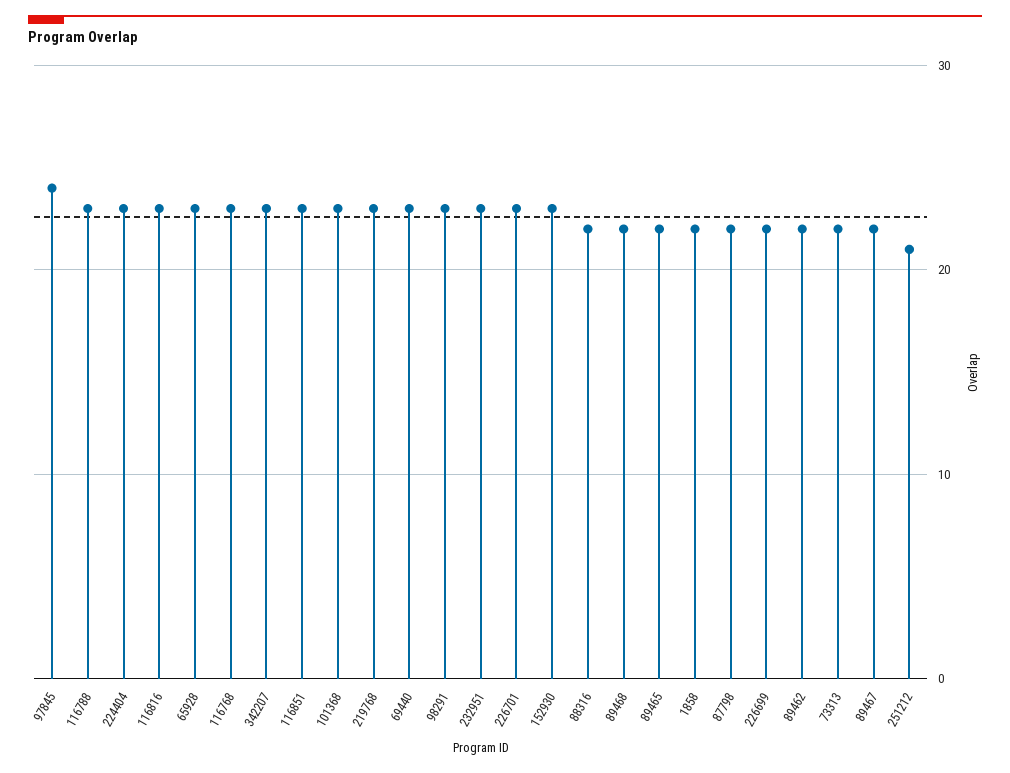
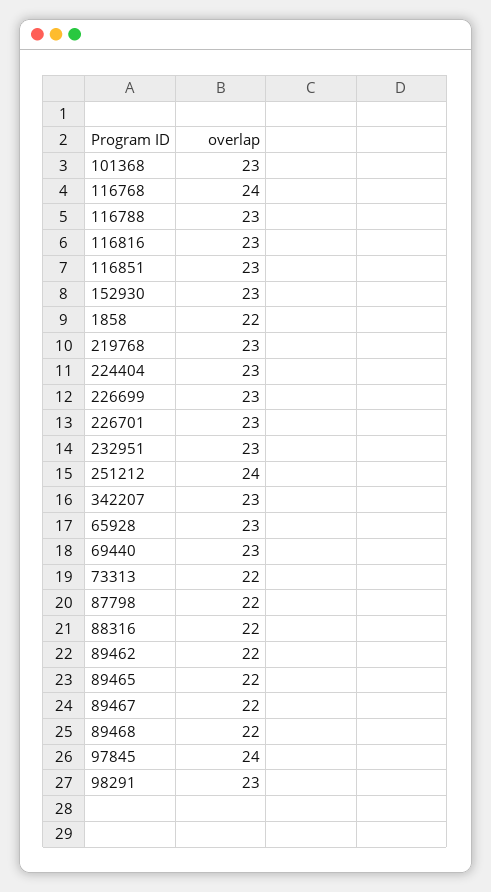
116768: 23 -> 24
226699: 22 -> 23
251212: 21 -> 24

